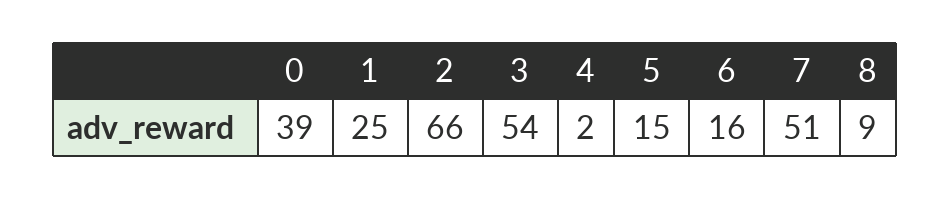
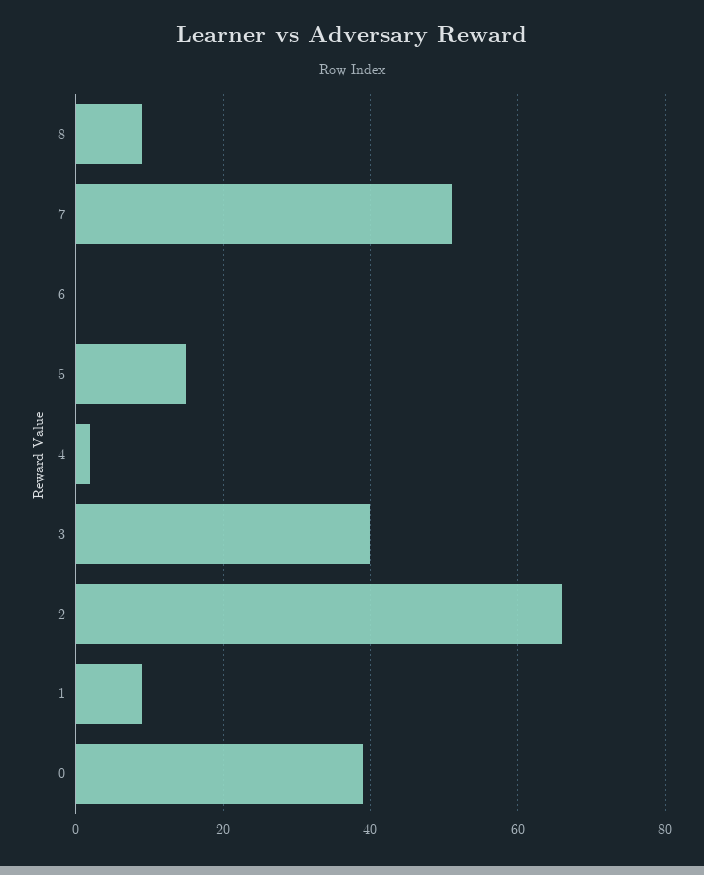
1: 25 -> 10
3: 54 -> 40
6: 16 -> 0

